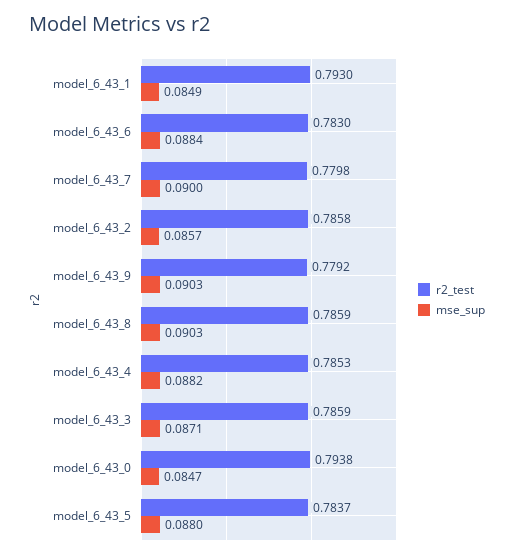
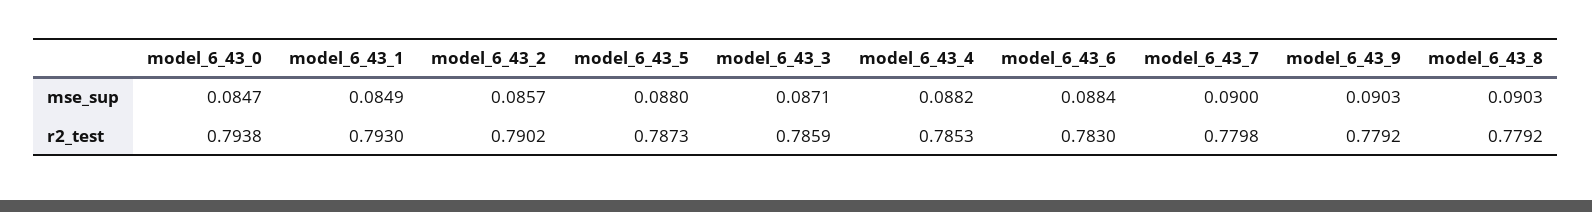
r2_test, model_6_43_2: 0.7858 -> 0.7902
r2_test, model_6_43_8: 0.7859 -> 0.7792
r2_test, model_6_43_5: 0.7837 -> 0.7873

